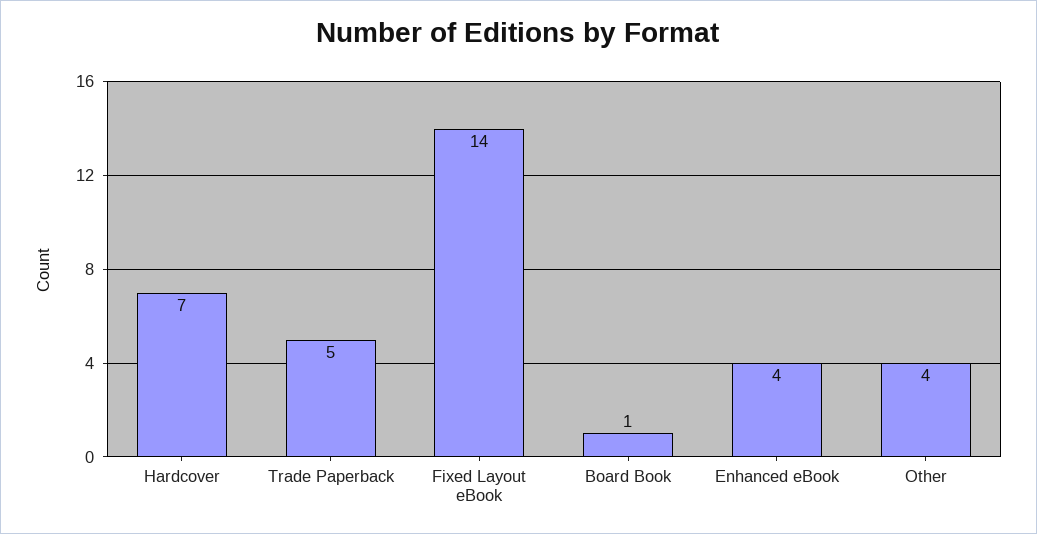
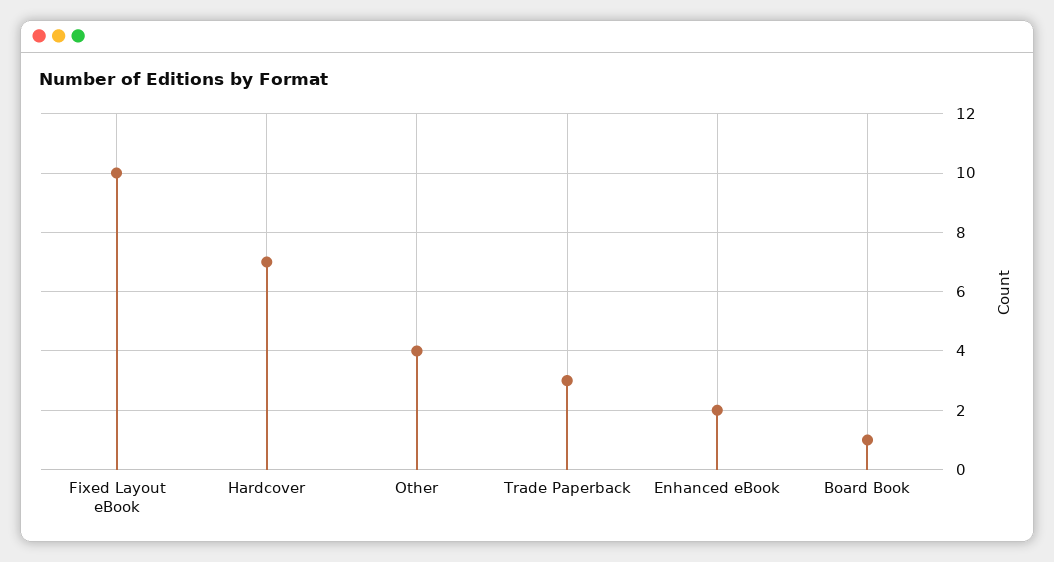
Trade Paperback: 5 -> 3
Fixed Layout eBook: 14 -> 10
Enhanced eBook: 4 -> 2

